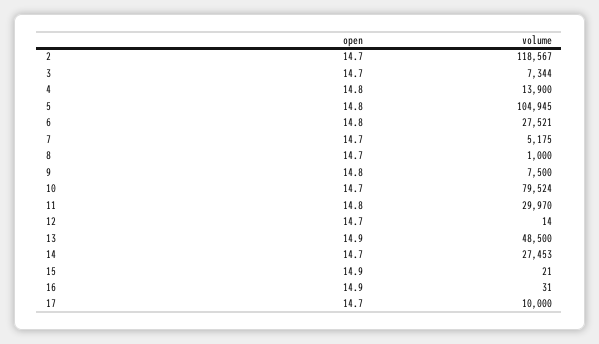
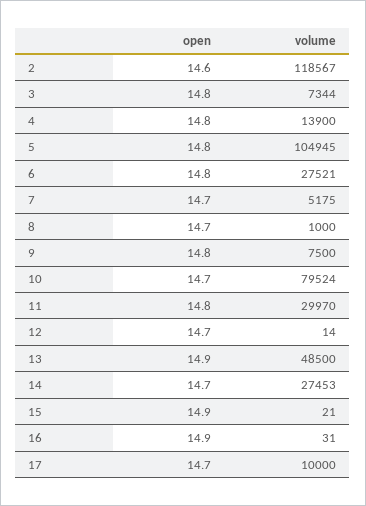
open, 2: 14.7 -> 14.6
open, 3: 14.7 -> 14.8

